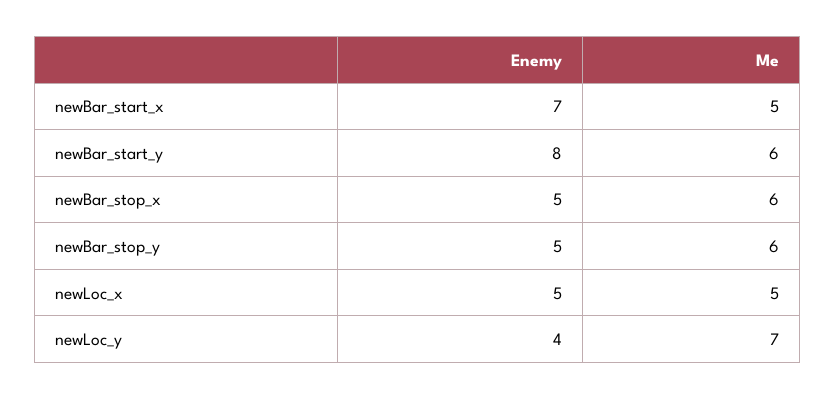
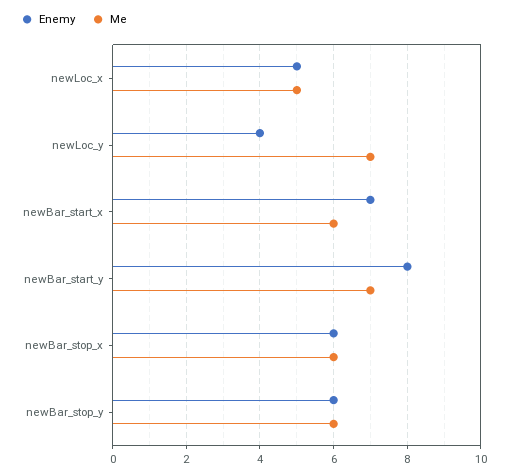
Me, newBar_start_x: 5 -> 6
Me, newBar_start_y: 6 -> 7
Enemy, newBar_stop_x: 5 -> 6
Enemy, newBar_stop_y: 5 -> 6

